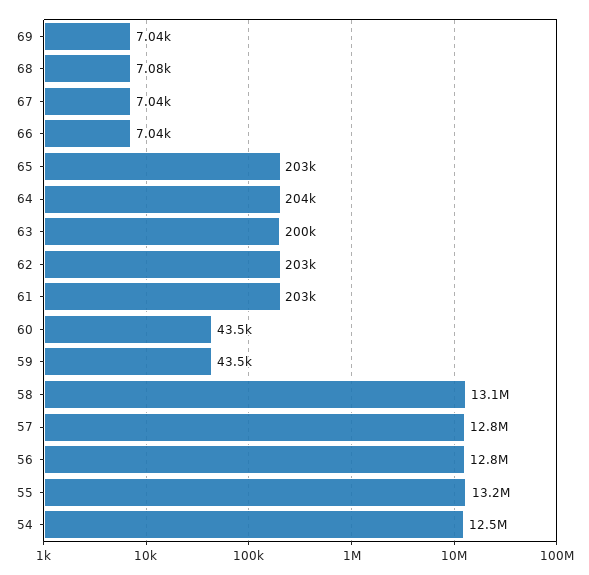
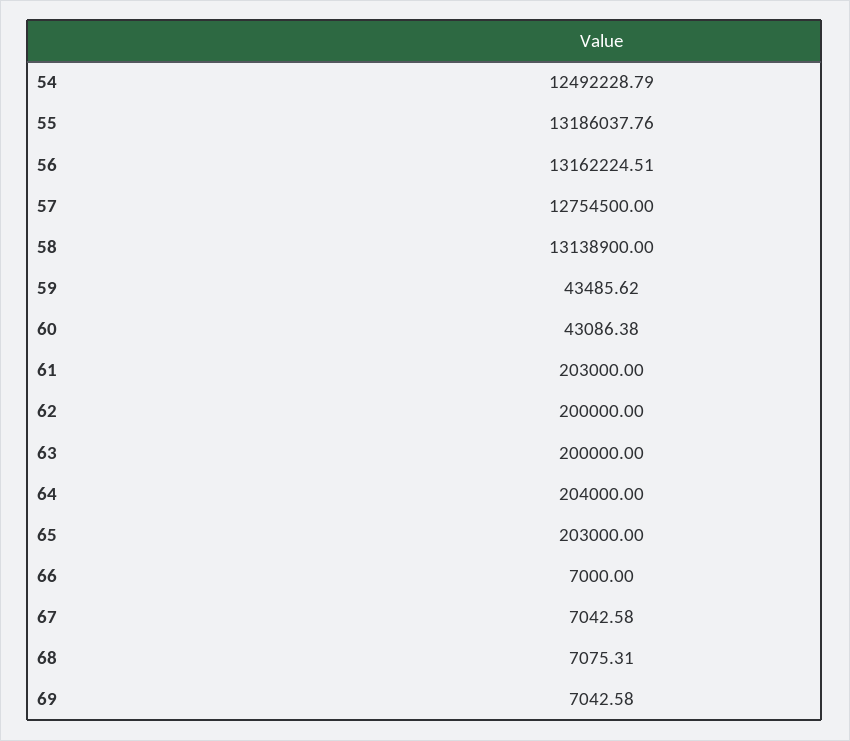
66: 7040 -> 7000
62: 203000 -> 200000
60: 43500 -> 43086.38
56: 12800000 -> 13162224.51

